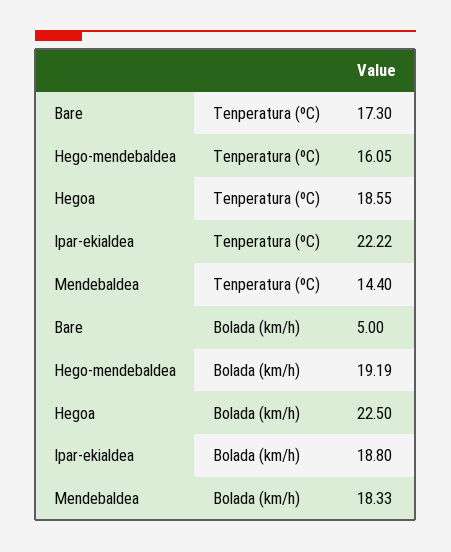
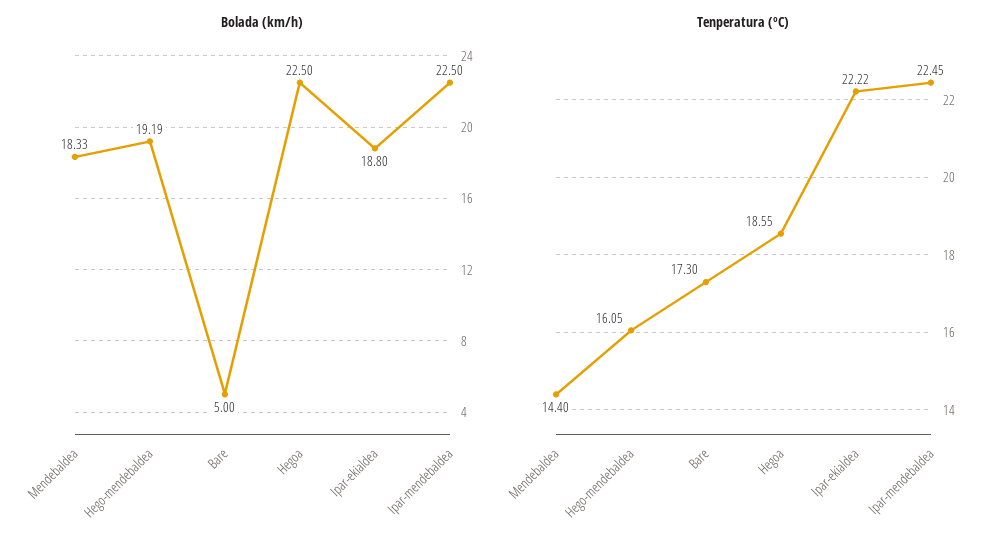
Bolada (km/h), Ipar-mendebaldea: none -> 22.5
Tenperatura (ºC), Ipar-mendebaldea: none -> 22.45

